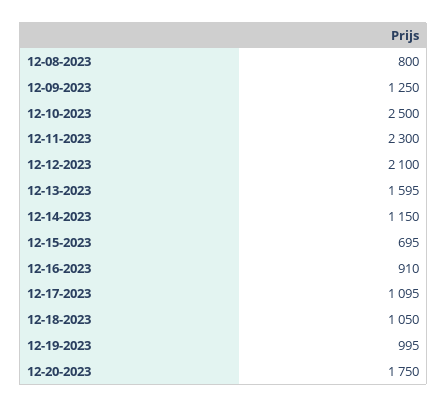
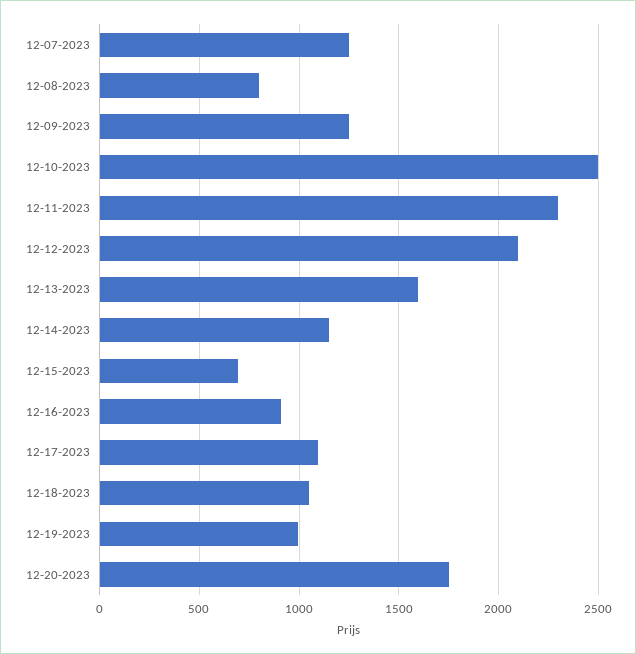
12-07-2023: none -> 1250

